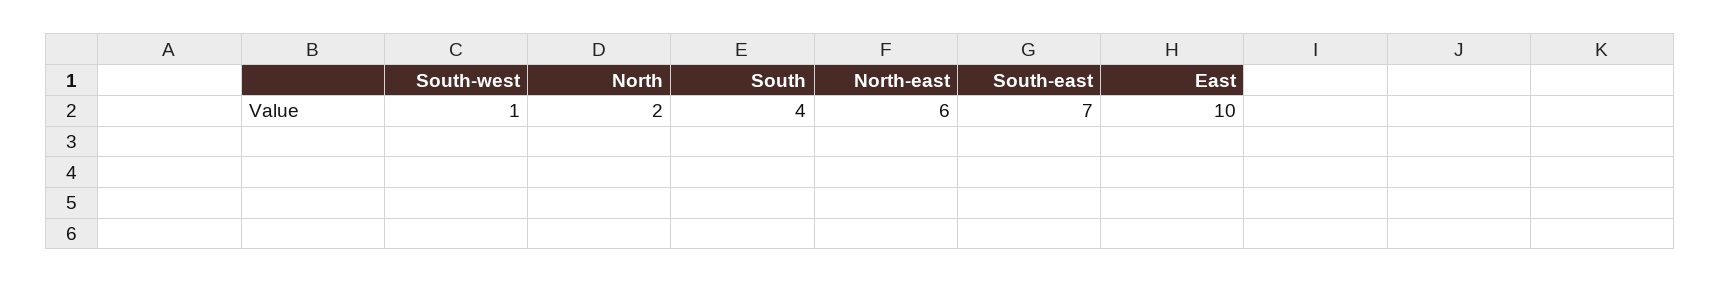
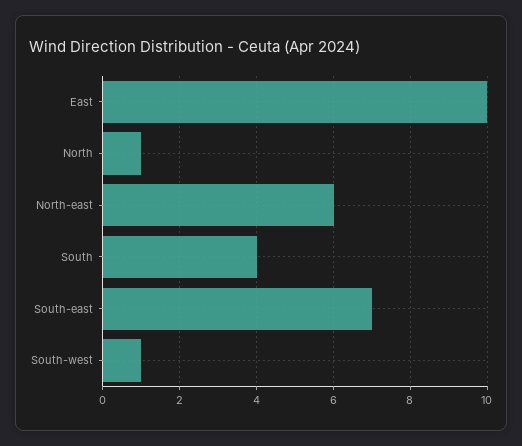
North: 2 -> 1

